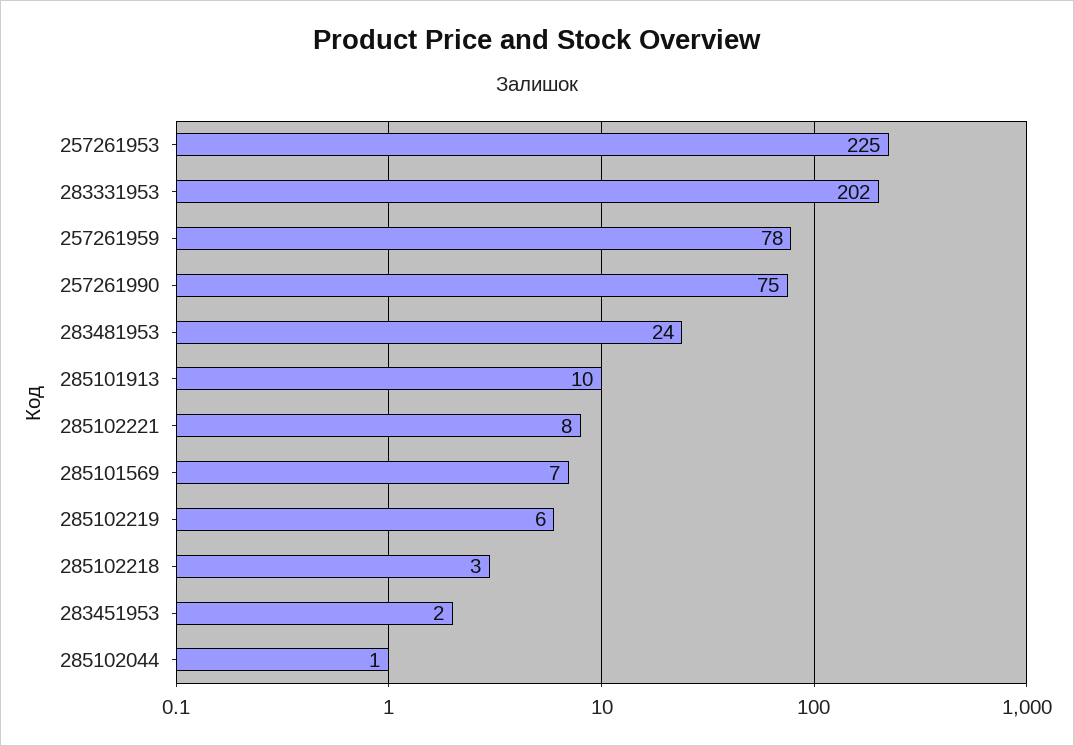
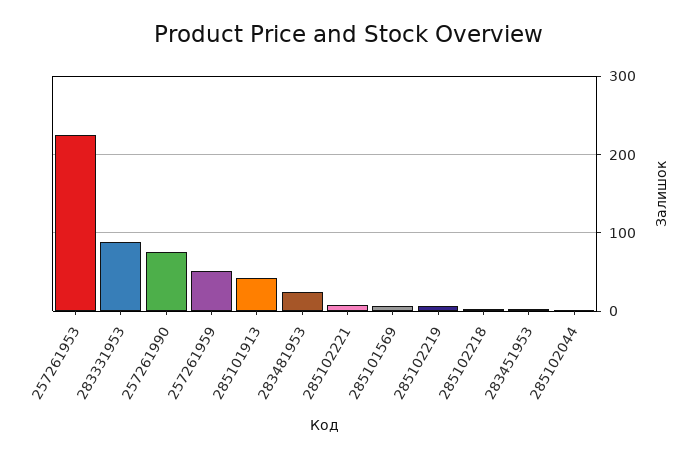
283331953: 202 -> 90
257261959: 78 -> 50
285101913: 10 -> 40

